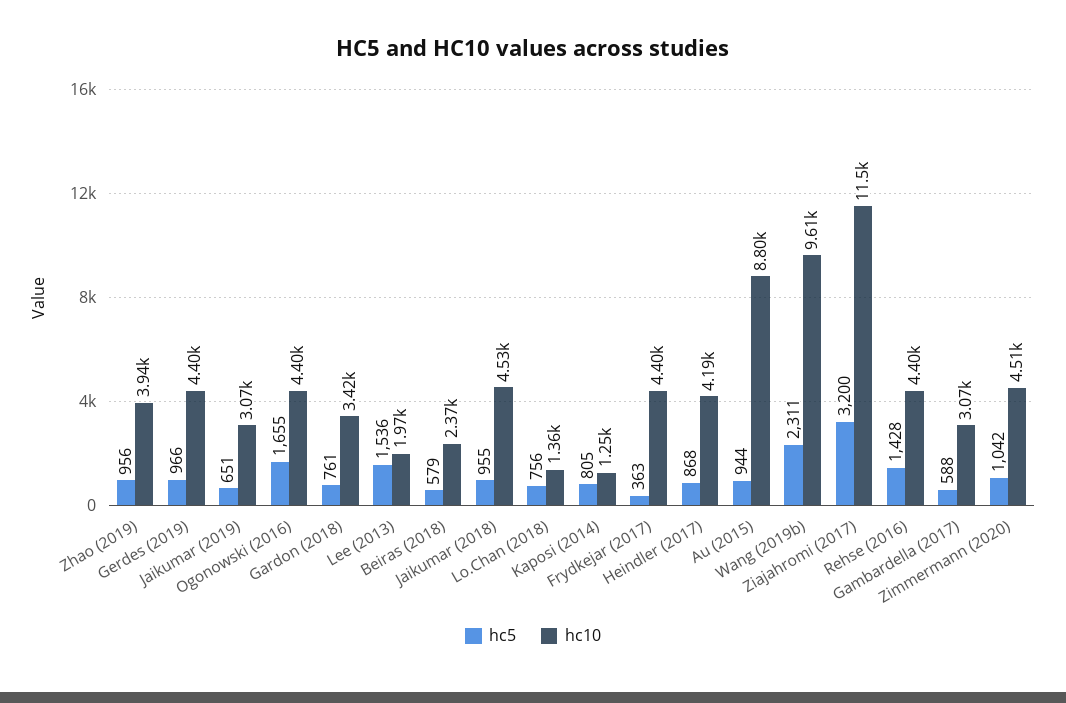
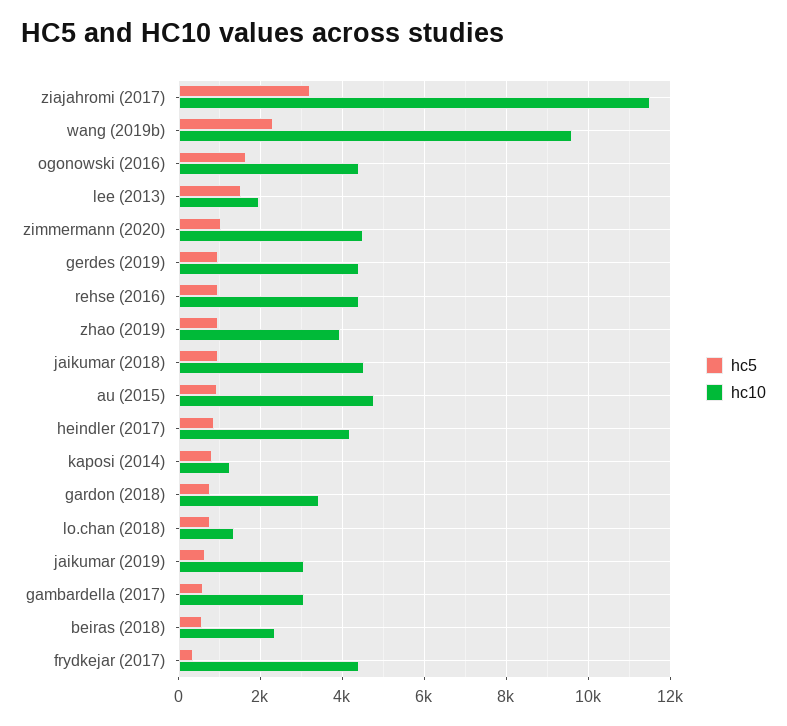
hc10, Au (2015): 8800 -> 4800
hc5, Rehse (2016): 1428 -> 1000

